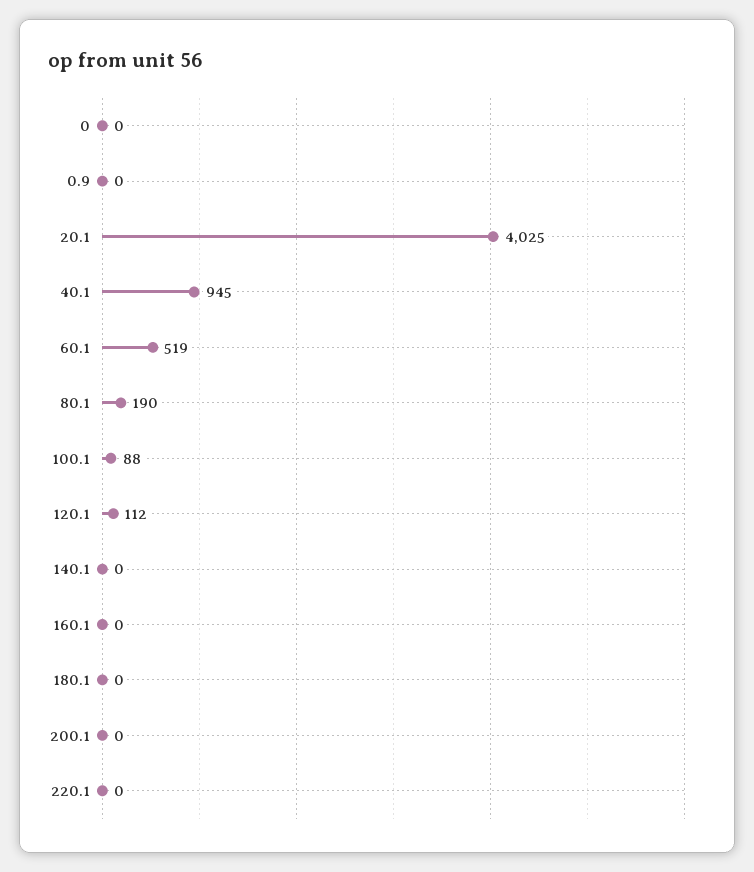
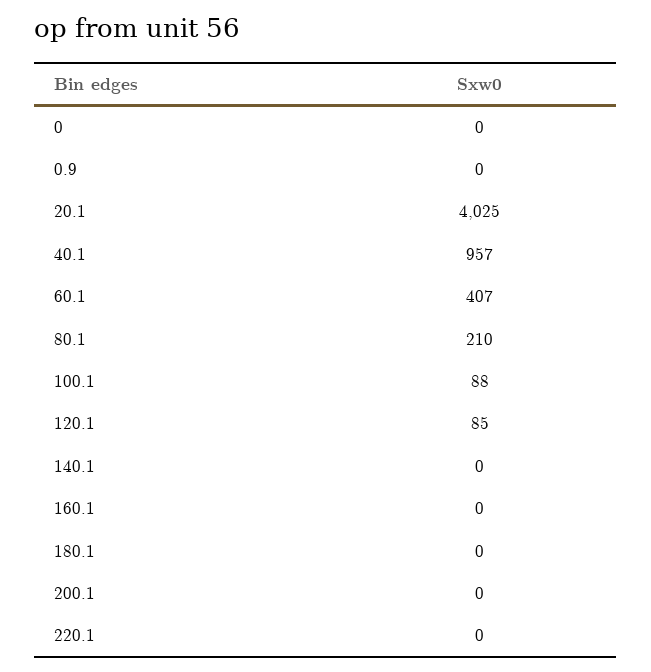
40.1: 945 -> 957
60.1: 519 -> 407
80.1: 190 -> 210
120.1: 112 -> 85

